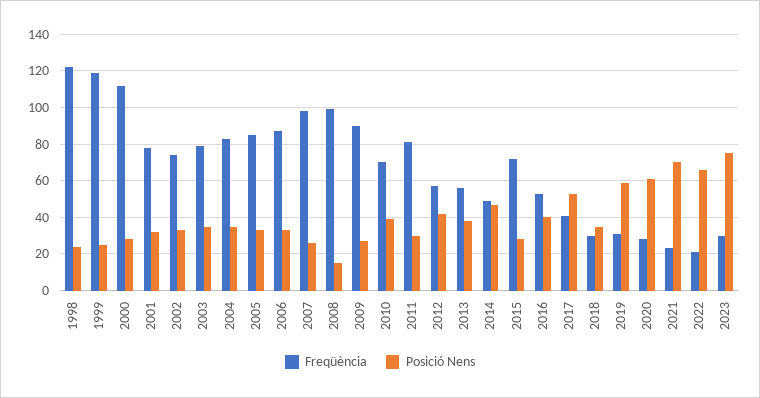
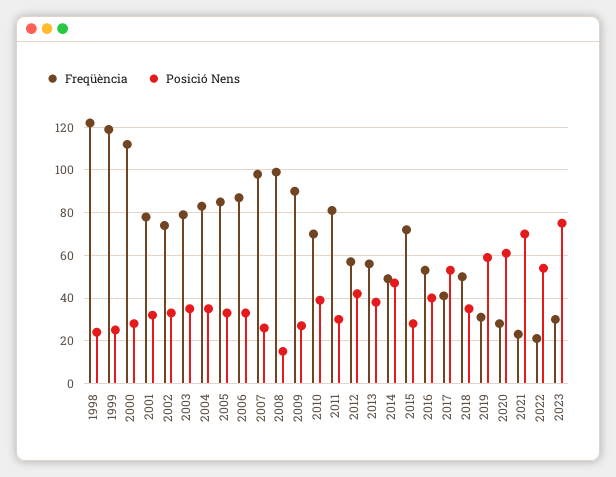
Freqüència, 2018: 30 -> 50
Posició Nens, 2022: 65 -> 55

